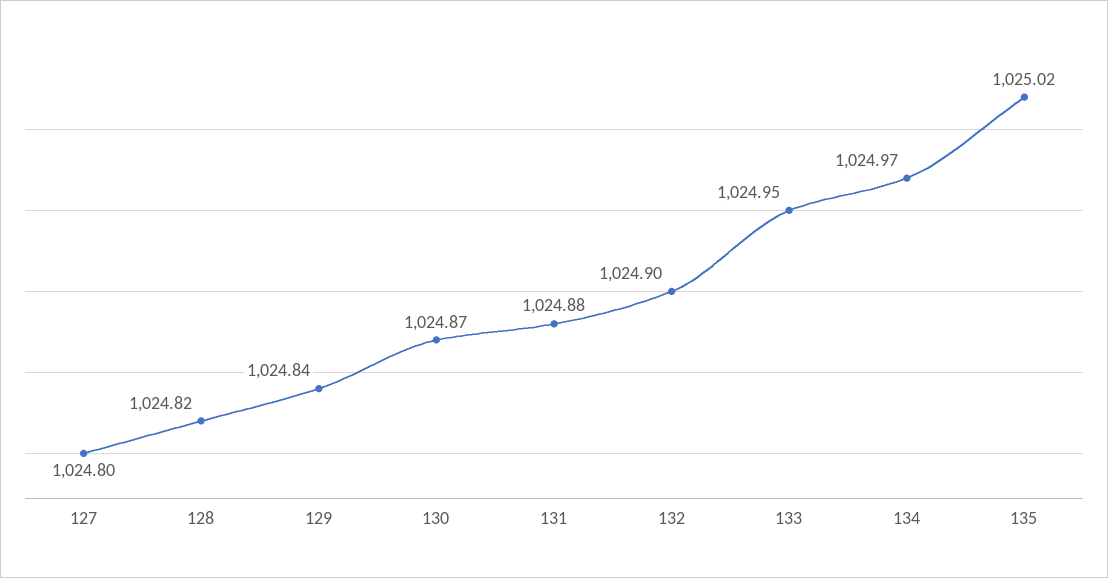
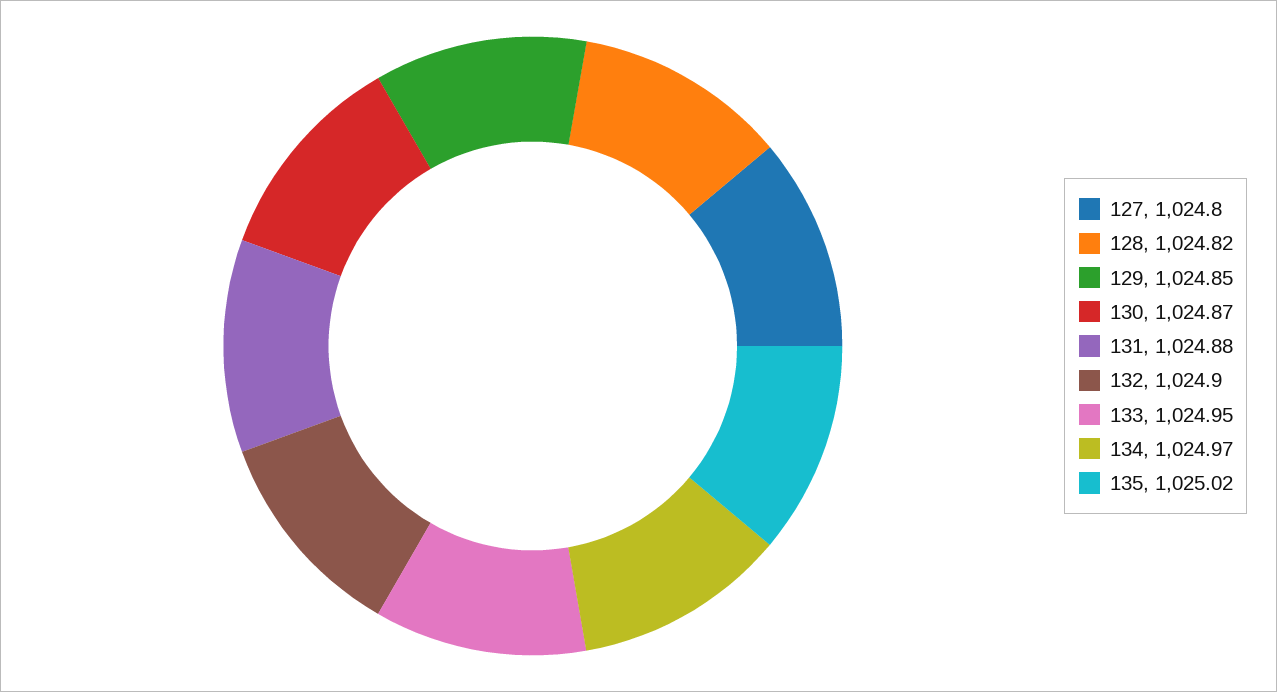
129: 1024.84 -> 1024.85

